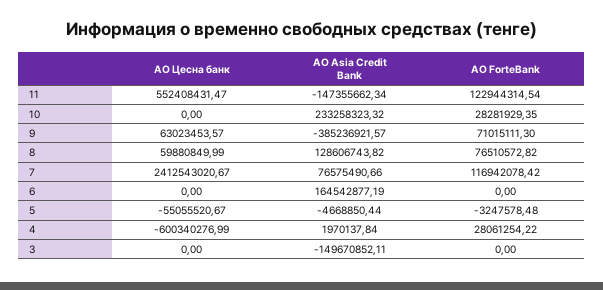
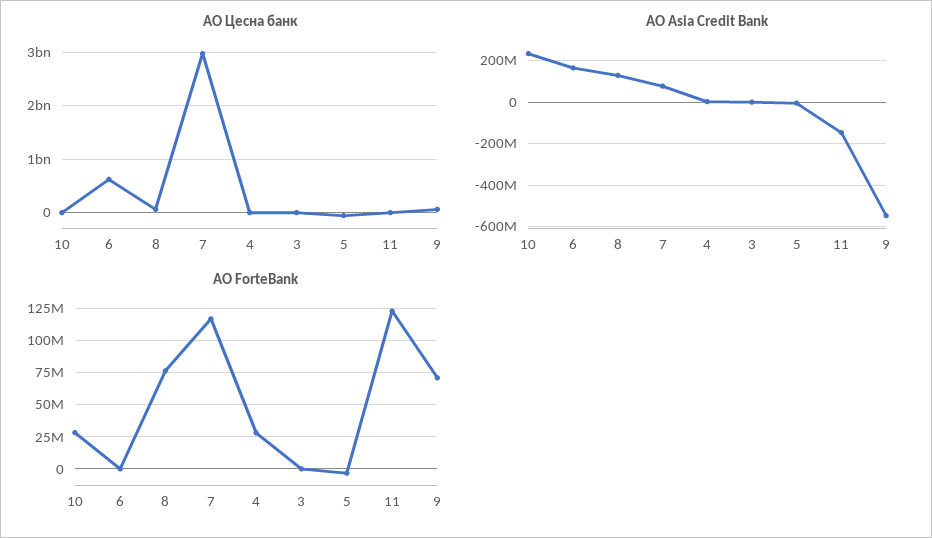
АО Цесна банк, 11: 552408431.47 -> 0
АО Asia Credit Bank, 9: -385236921.57 -> -550000000
АО Цесна банк, 7: 2412543020.67 -> 3000000000
АО Цесна банк, 6: 0 -> 600000000
АО Цесна банк, 4: -600340276.99 -> 0
АО Asia Credit Bank, 3: -149670852.11 -> 0

